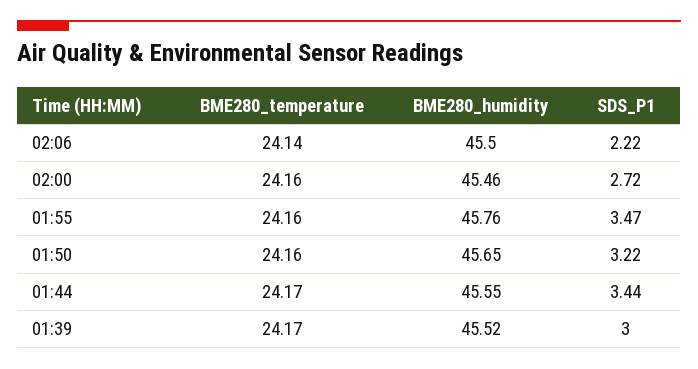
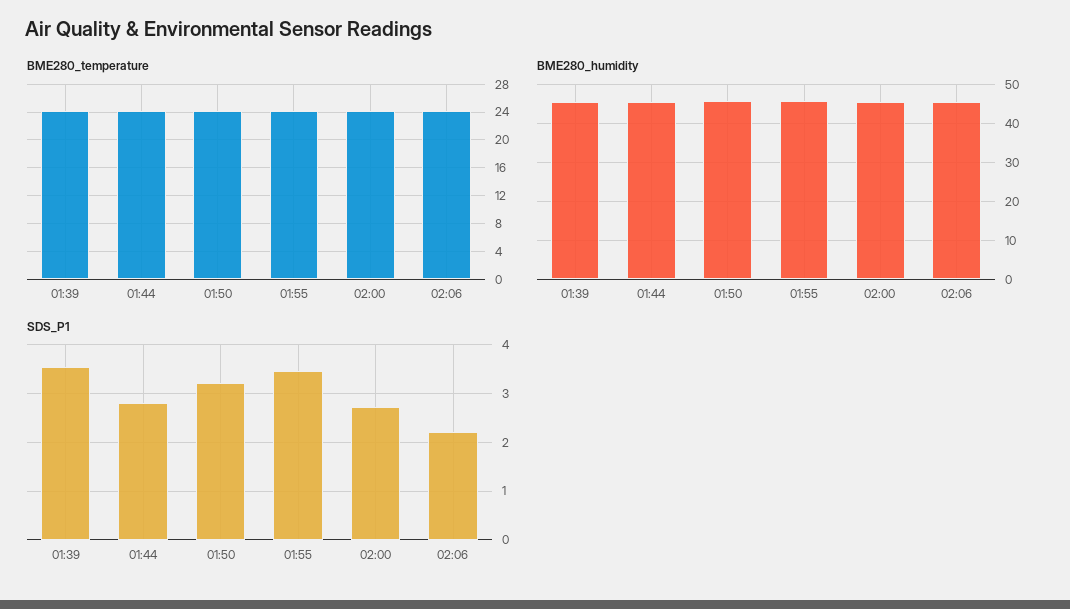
SDS_P1, 01:44: 3.44 -> 2.8
SDS_P1, 01:39: 3 -> 3.6

